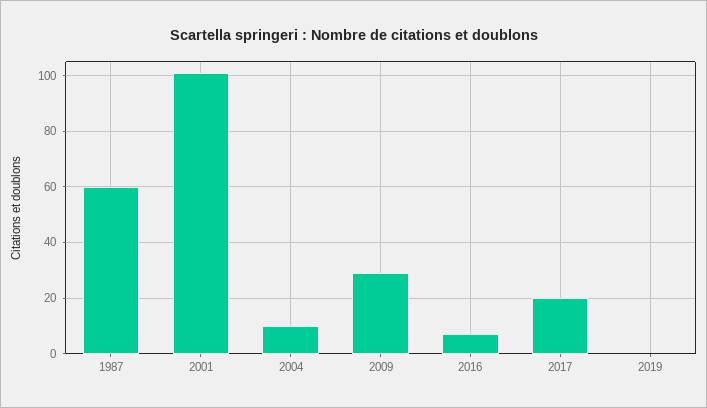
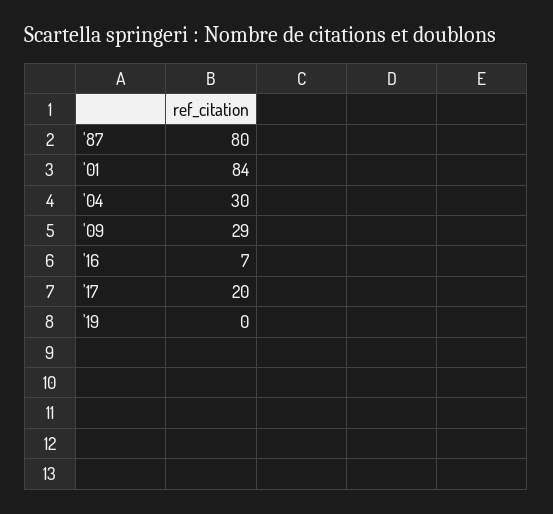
1987: 60 -> 80
2001: 100 -> 84
2004: 10 -> 30

